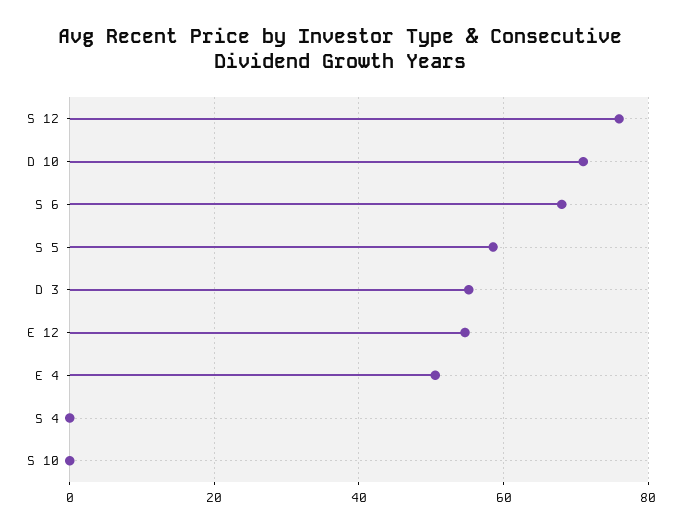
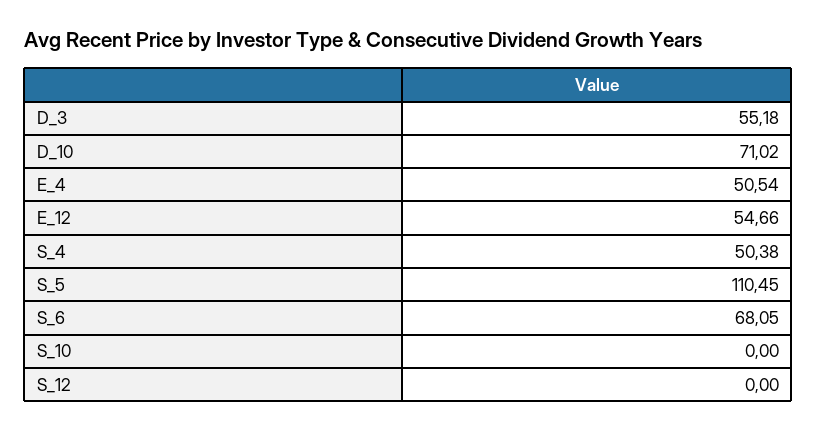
S 12: 76 -> 0
S 5: 58 -> 110.45
S 4: 0 -> 50.38

